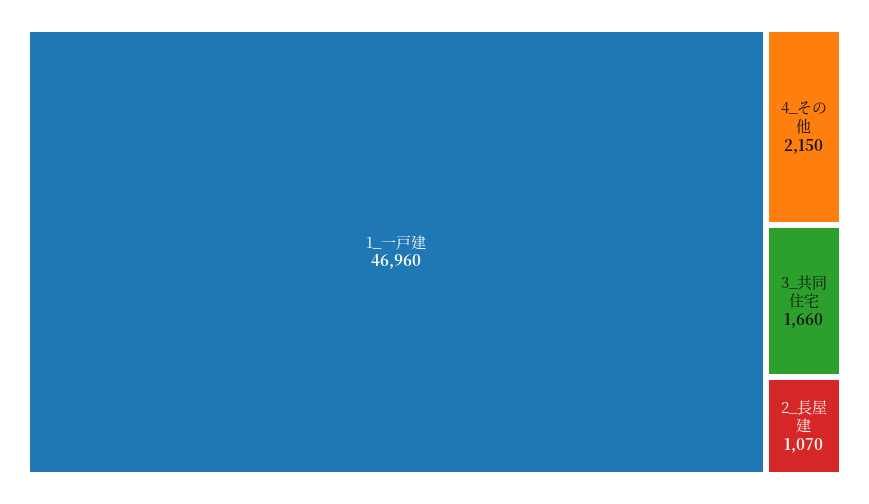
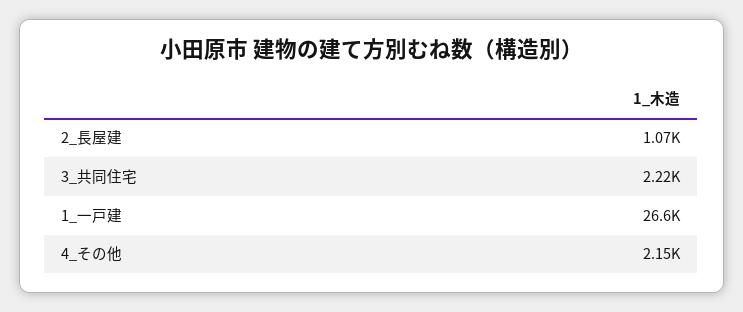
1_一戸建: 46960 -> 26600
3_共同住宅: 1660 -> 2220

